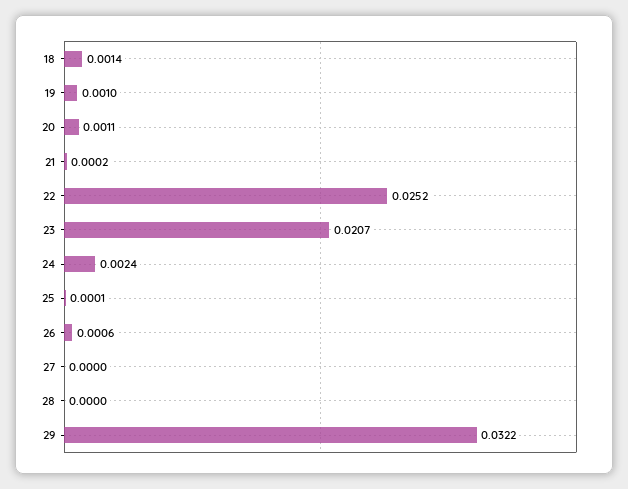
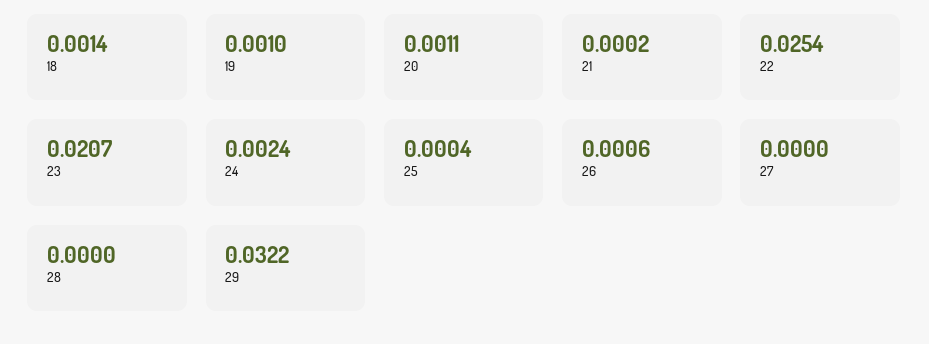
22: 0.0252 -> 0.0254
25: 0.0001 -> 0.0004

